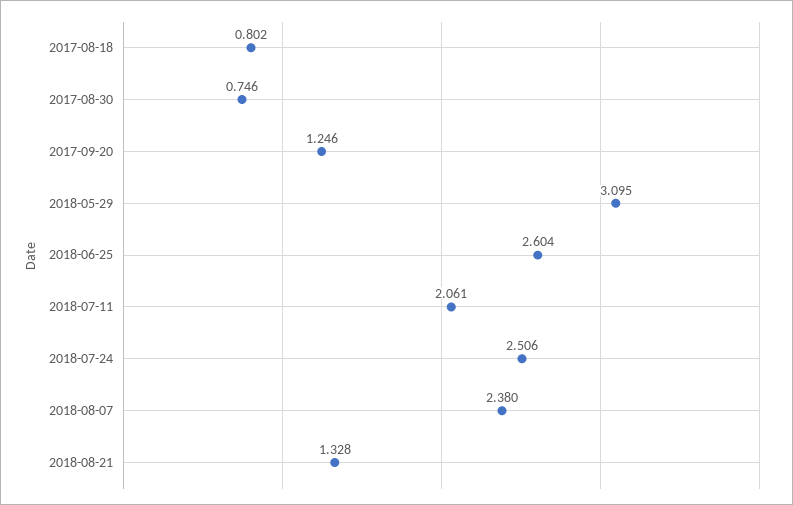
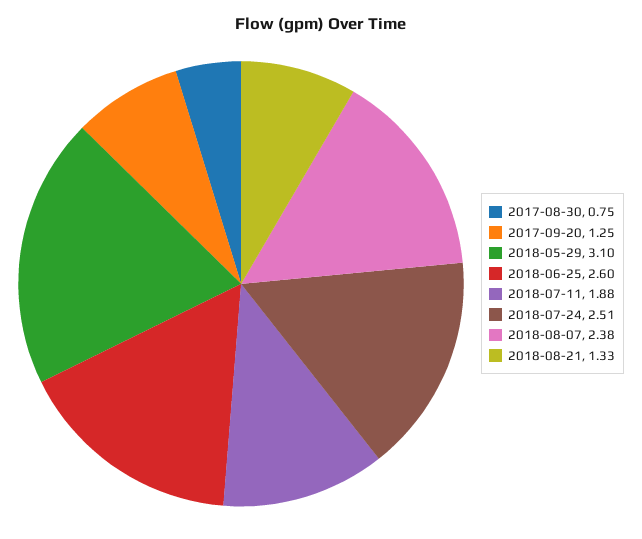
2017-08-18: 0.802 -> none
2018-07-11: 2.061 -> 1.88

